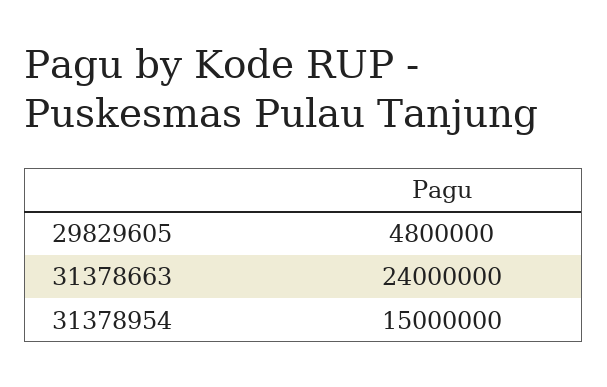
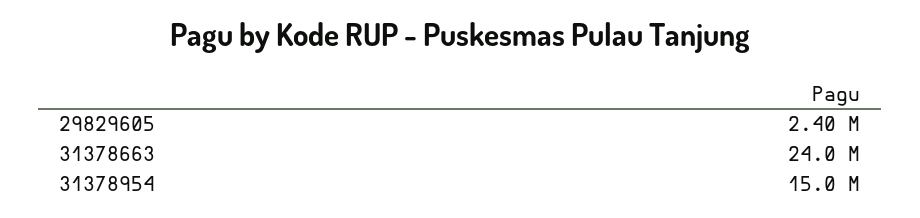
29829605: 4800000 -> 2400000

